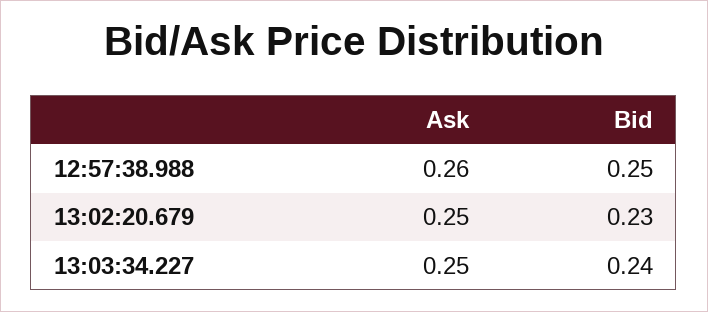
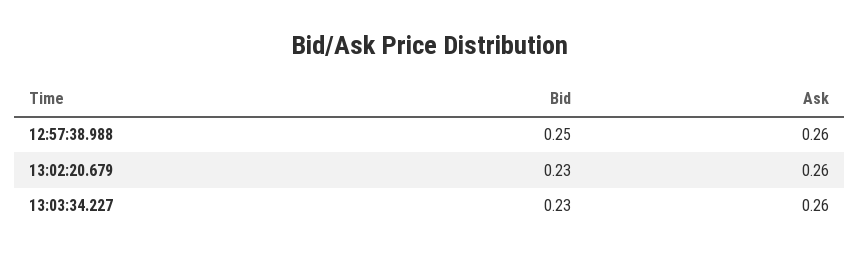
Ask, 13:02:20.679: 0.25 -> 0.26
Ask, 13:03:34.227: 0.25 -> 0.26
Bid, 13:03:34.227: 0.24 -> 0.23

